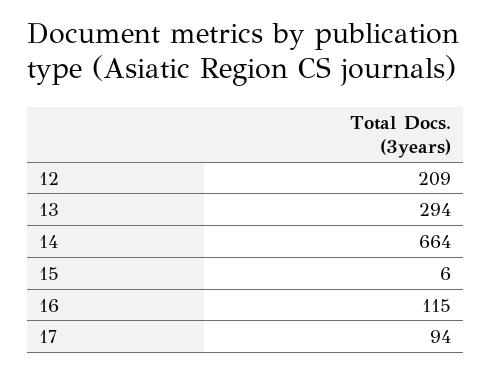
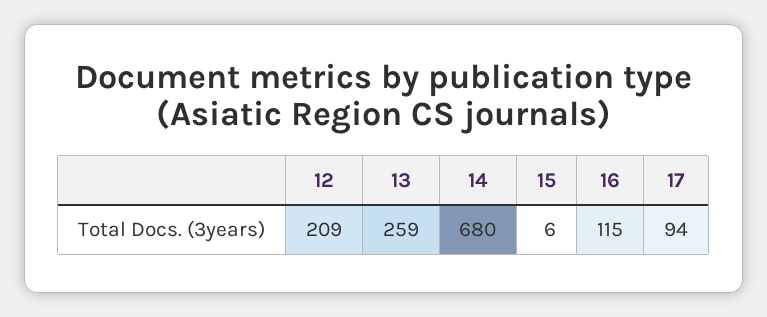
13: 294 -> 259
14: 664 -> 680

